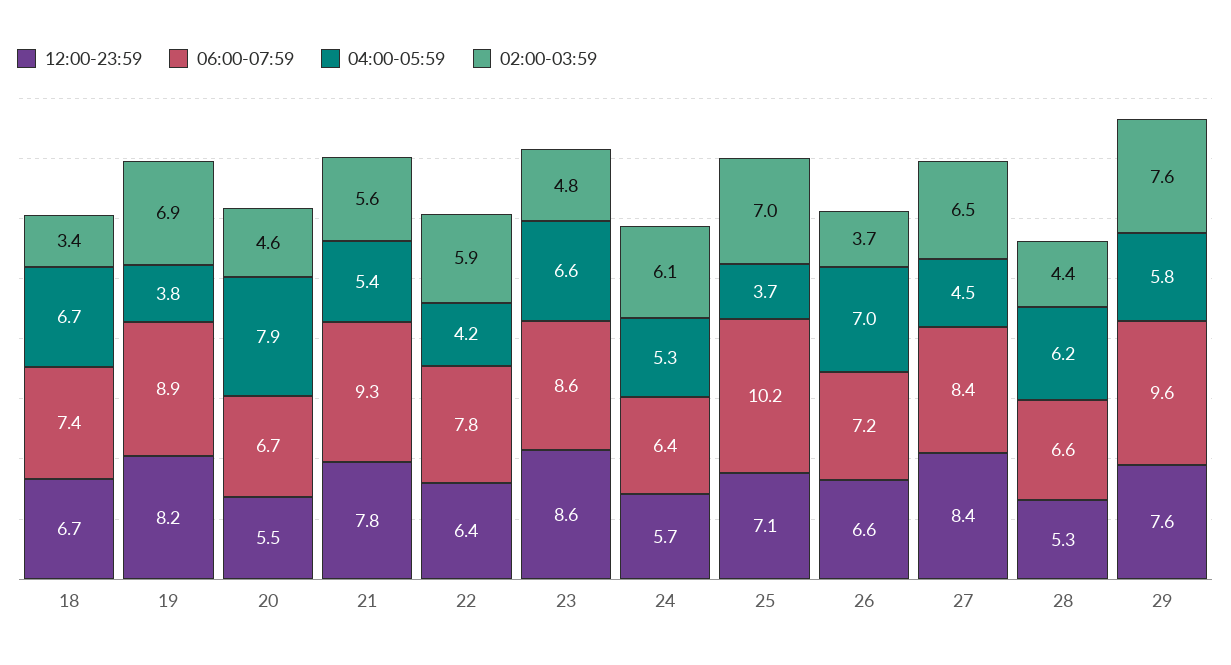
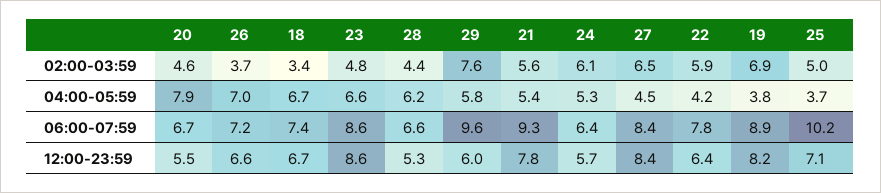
02:00-03:59, 25: 7 -> 5
12:00-23:59, 29: 7.6 -> 6

